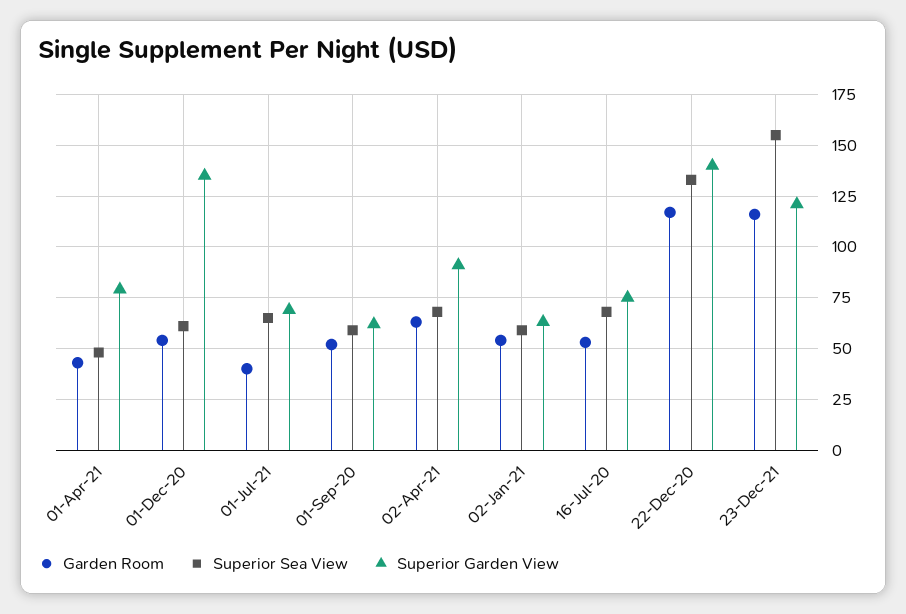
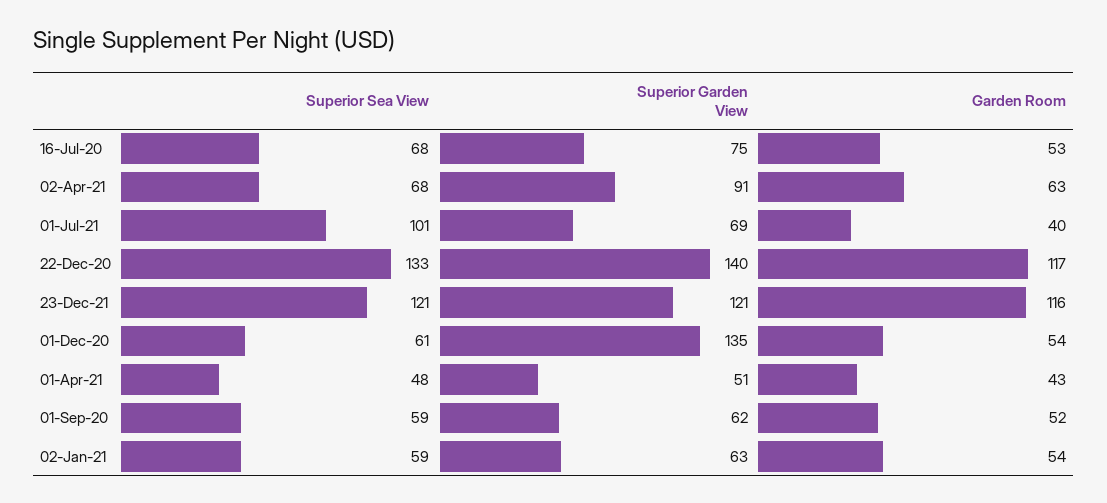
Superior Garden View, 01-Apr-21: 80 -> 51
Superior Sea View, 01-Jul-21: 65 -> 101
Superior Sea View, 23-Dec-21: 155 -> 121

